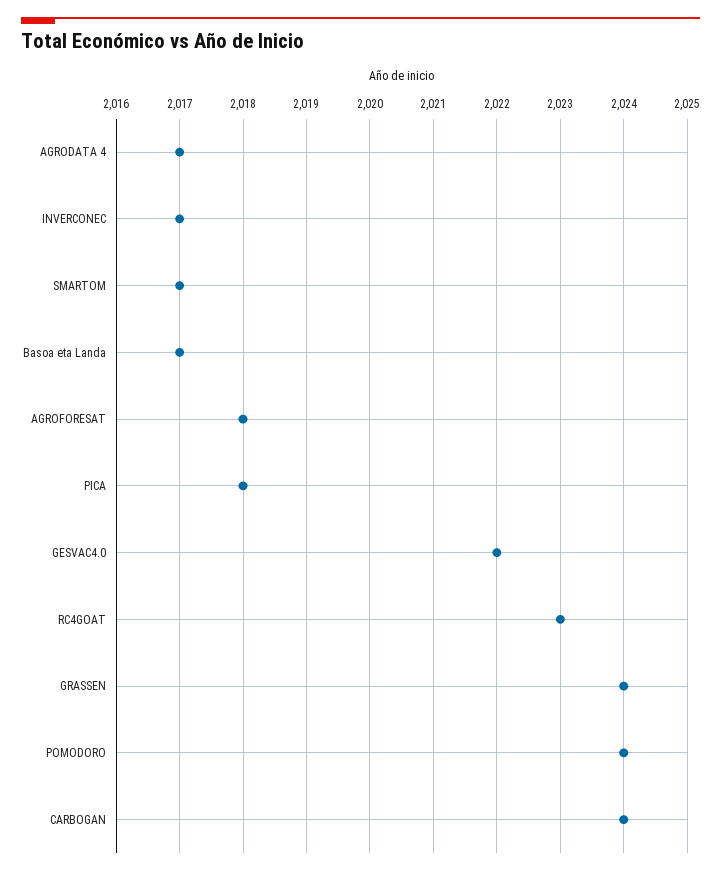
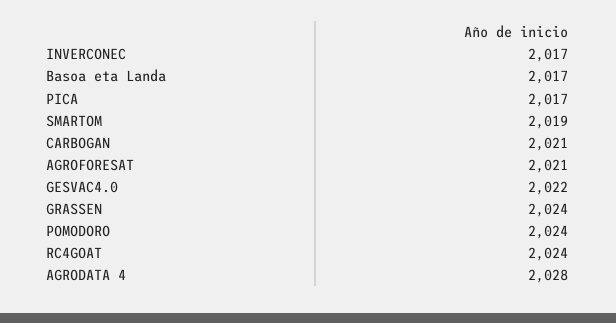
AGRODATA 4: 2017 -> 2028
SMARTOM: 2017 -> 2019
AGROFORESAT: 2018 -> 2021
PICA: 2018 -> 2017
RC4GOAT: 2023 -> 2024
CARBOGAN: 2024 -> 2021

